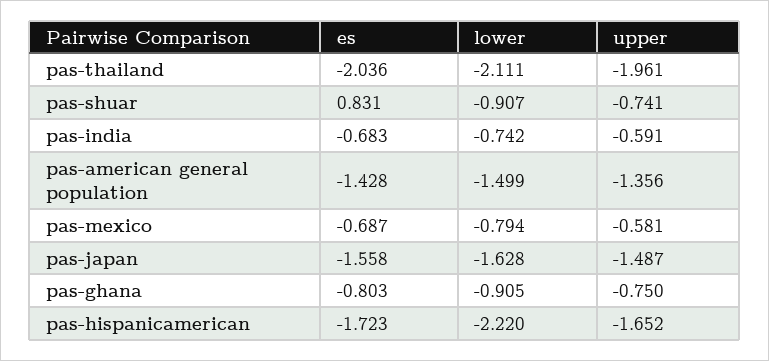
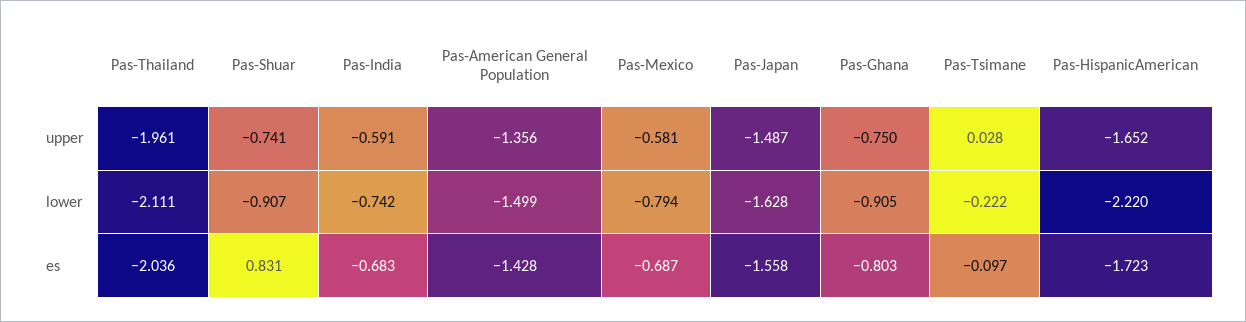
upper, Pas-Tsimane: none -> 0.028
lower, Pas-Tsimane: none -> -0.222
es, Pas-Tsimane: none -> -0.097

